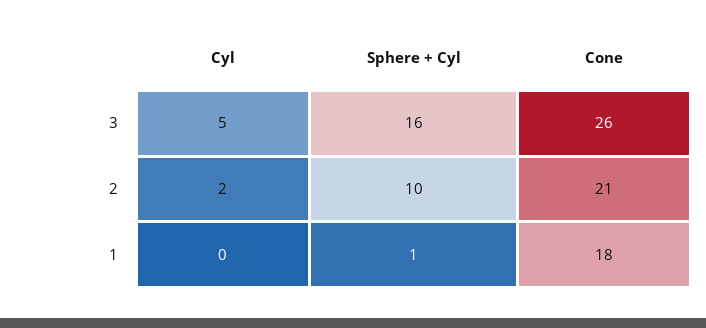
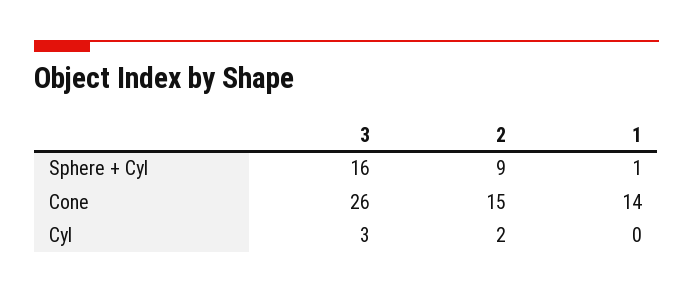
Cyl, 3: 5 -> 3
Sphere + Cyl, 2: 10 -> 9
Cone, 2: 21 -> 15
Cone, 1: 18 -> 14

